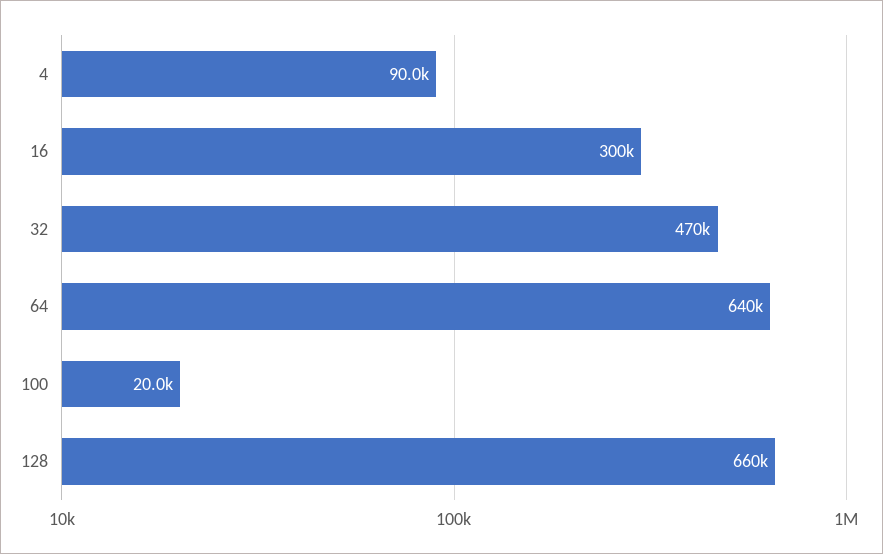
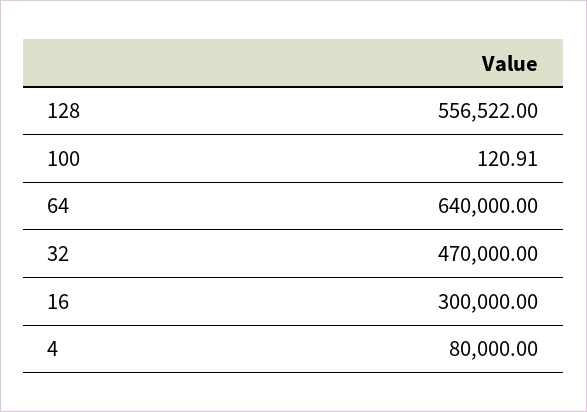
4: 90000 -> 80000
100: 20000 -> 120.91
128: 660000 -> 556522

